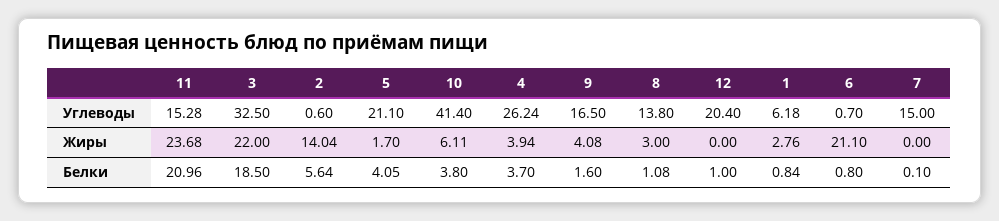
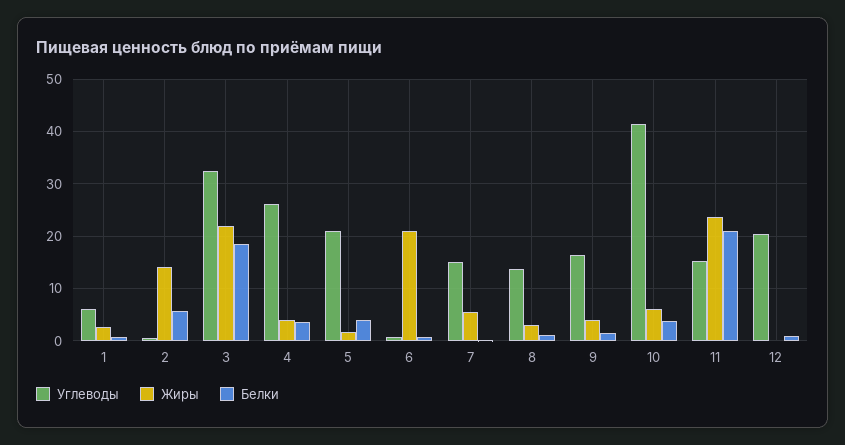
Жиры, 7: 0 -> 6

